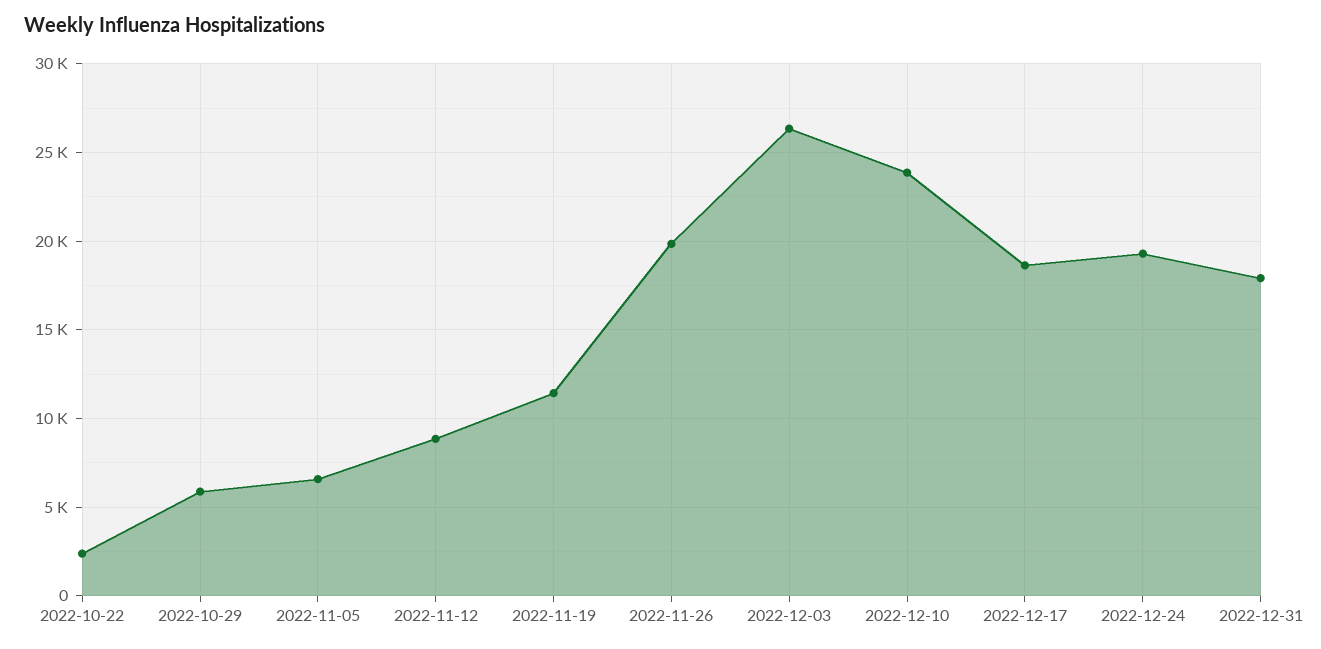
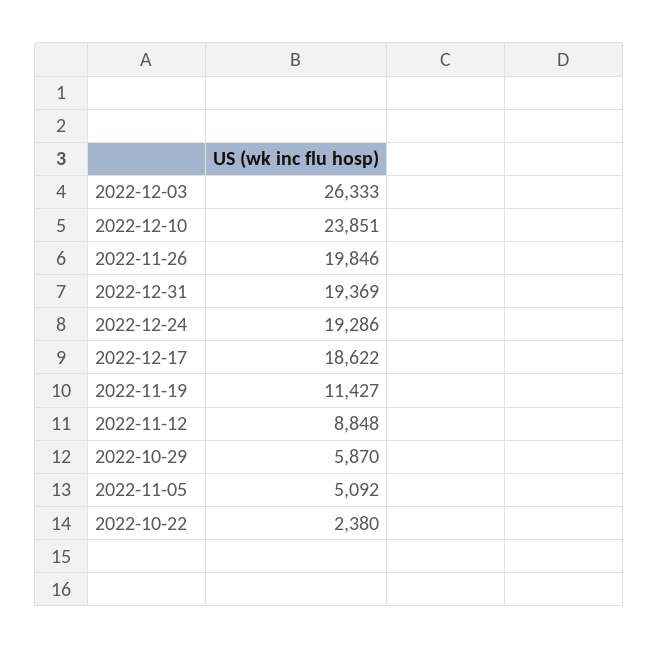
2022-11-05: 6500 -> 5092
2022-12-31: 18000 -> 19369

